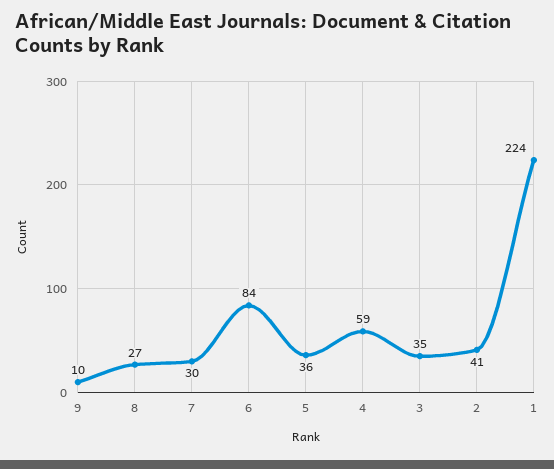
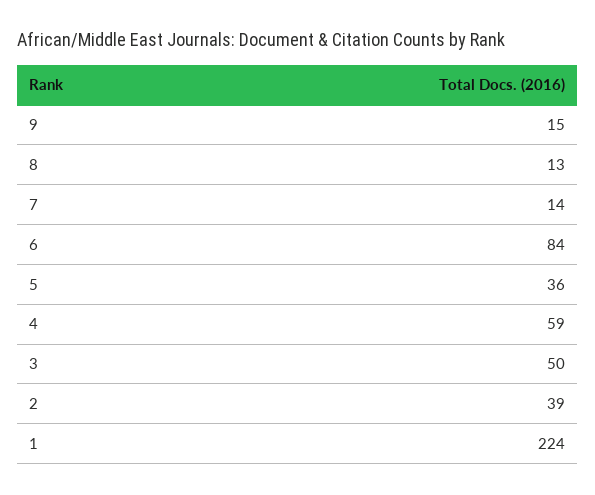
9: 10 -> 15
8: 27 -> 13
7: 30 -> 14
3: 35 -> 50
2: 41 -> 39

